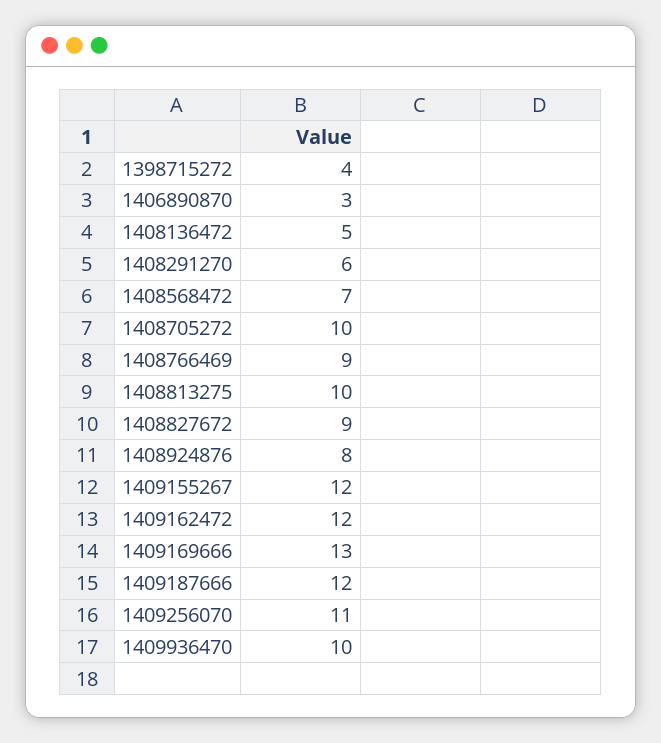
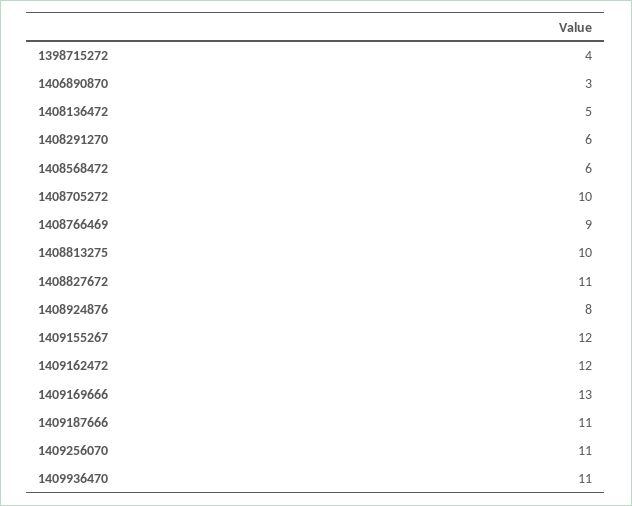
1408568472: 7 -> 6
1408827672: 9 -> 11
1409187666: 12 -> 11
1409936470: 10 -> 11

